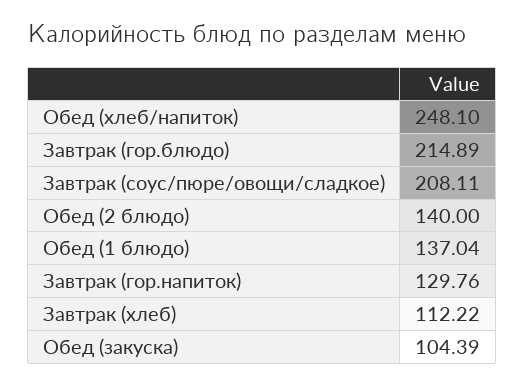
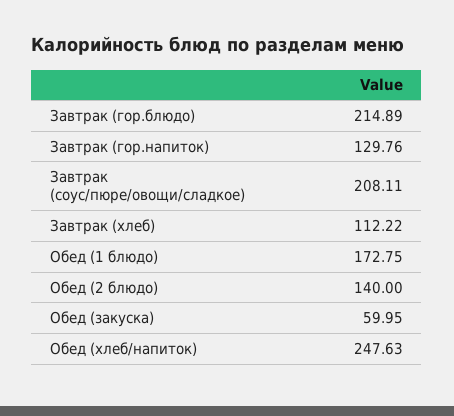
Обед (хлеб/напиток): 248.1 -> 247.63
Обед (1 блюдо): 137.04 -> 172.75
Обед (закуска): 104.39 -> 59.95

